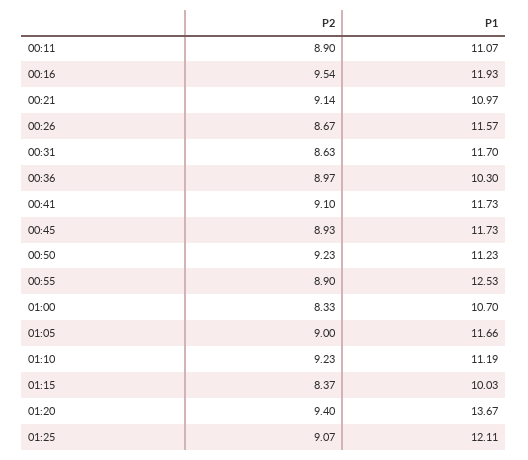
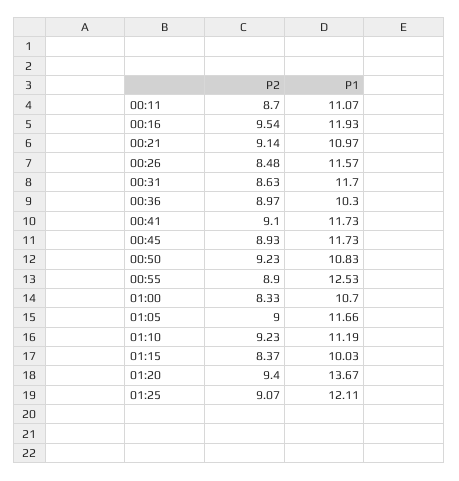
P2, 00:11: 8.9 -> 8.7
P2, 00:26: 8.67 -> 8.48
P1, 00:50: 11.23 -> 10.83

